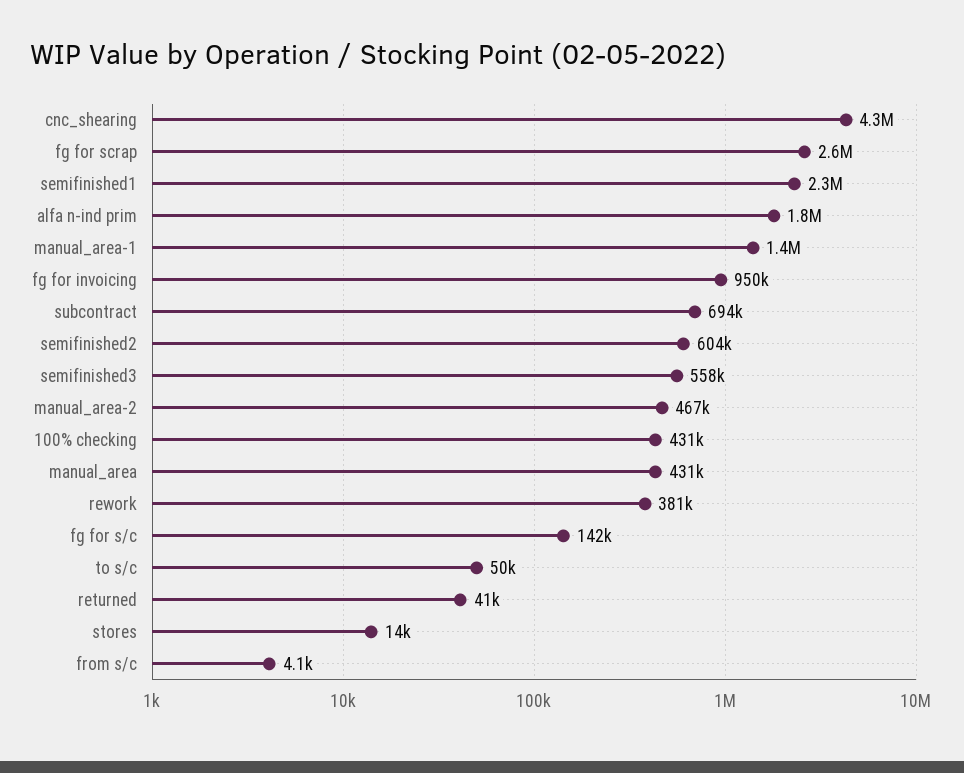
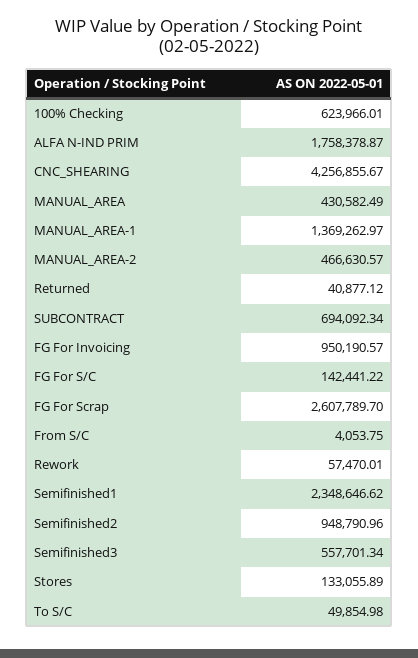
semifinished2: 604000 -> 948790.96
100% checking: 431000 -> 623966.01
rework: 381000 -> 57470.01
stores: 14000 -> 133055.89

